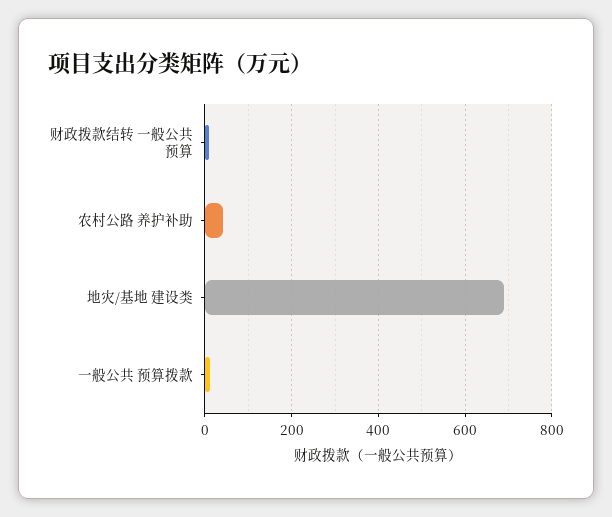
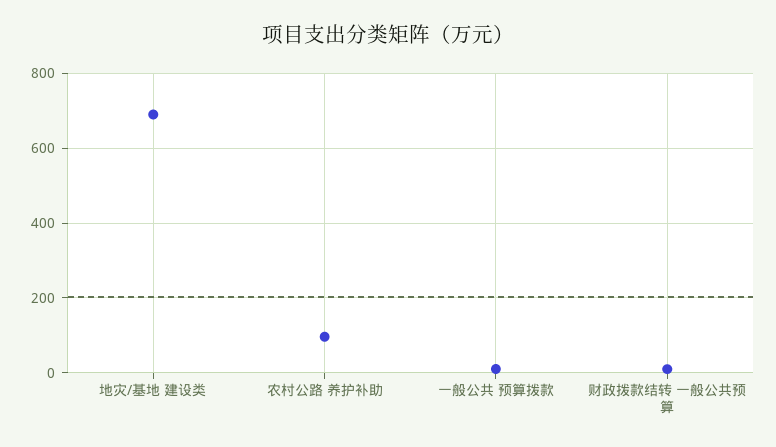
农村公路 养护补助: 40 -> 100

